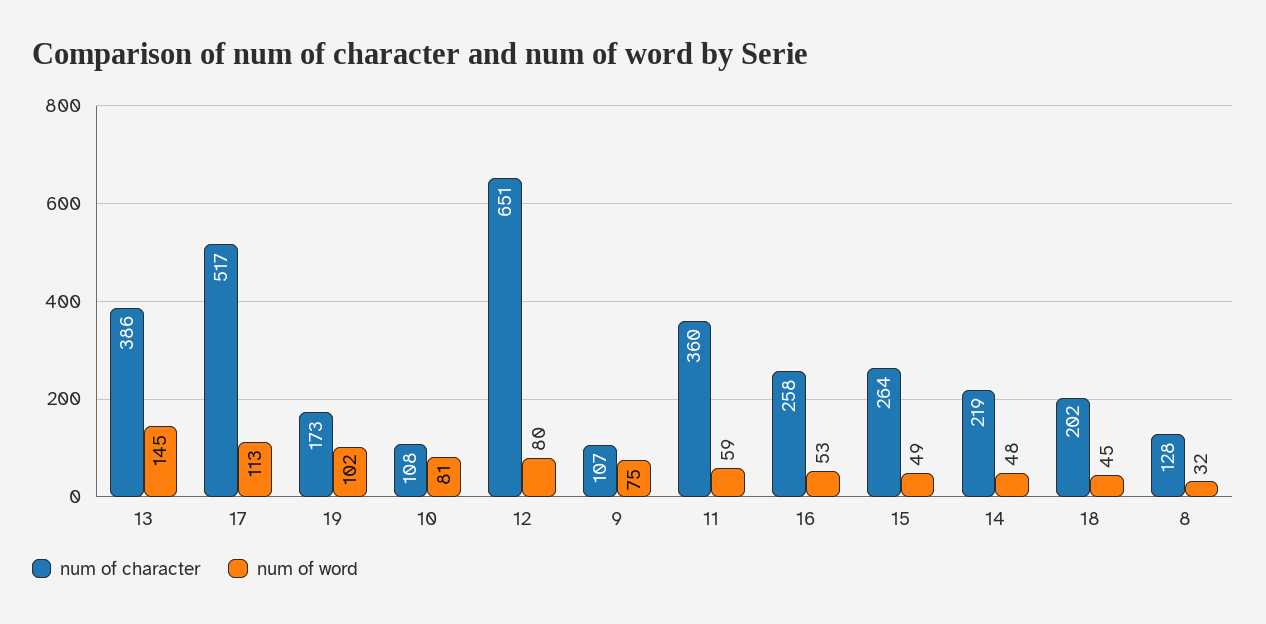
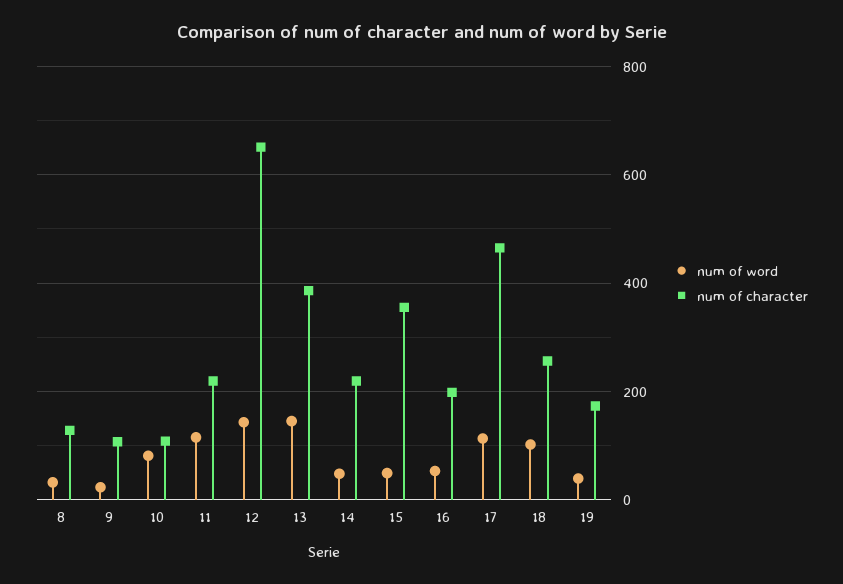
num of character, 17: 517 -> 460
num of word, 19: 102 -> 40
num of word, 12: 80 -> 140
num of word, 9: 75 -> 20
num of character, 11: 360 -> 220
num of word, 11: 59 -> 120
num of character, 16: 258 -> 200
num of character, 15: 264 -> 360
num of character, 18: 202 -> 260
num of word, 18: 45 -> 100

